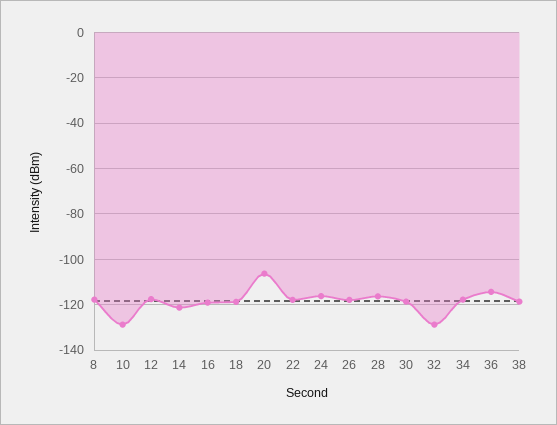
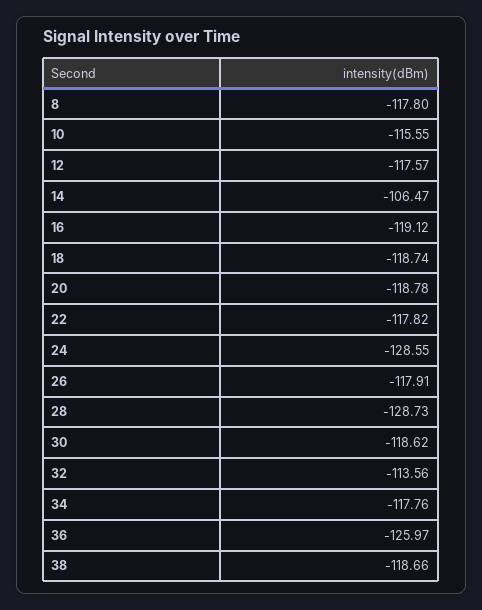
10: -130 -> -115.55
14: -120 -> -106.47
20: -105 -> -118.78
24: -115 -> -128.55
28: -115 -> -128.73
32: -130 -> -113.56
36: -115 -> -125.97

